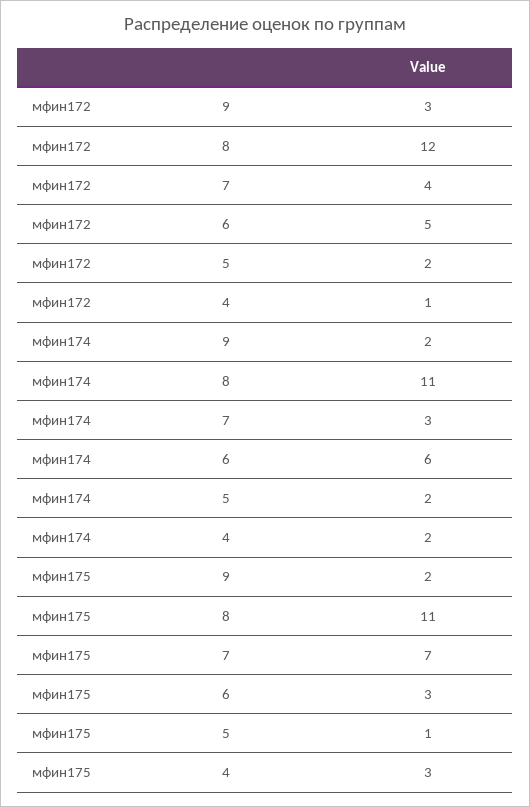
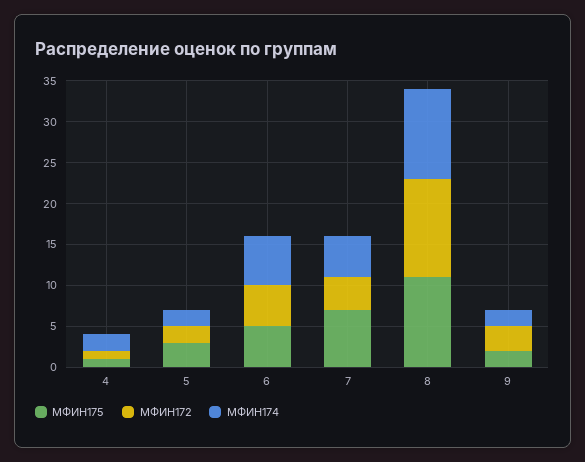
мфин174, 7: 3 -> 5
мфин175, 6: 3 -> 5
мфин175, 5: 1 -> 3
мфин175, 4: 3 -> 1

